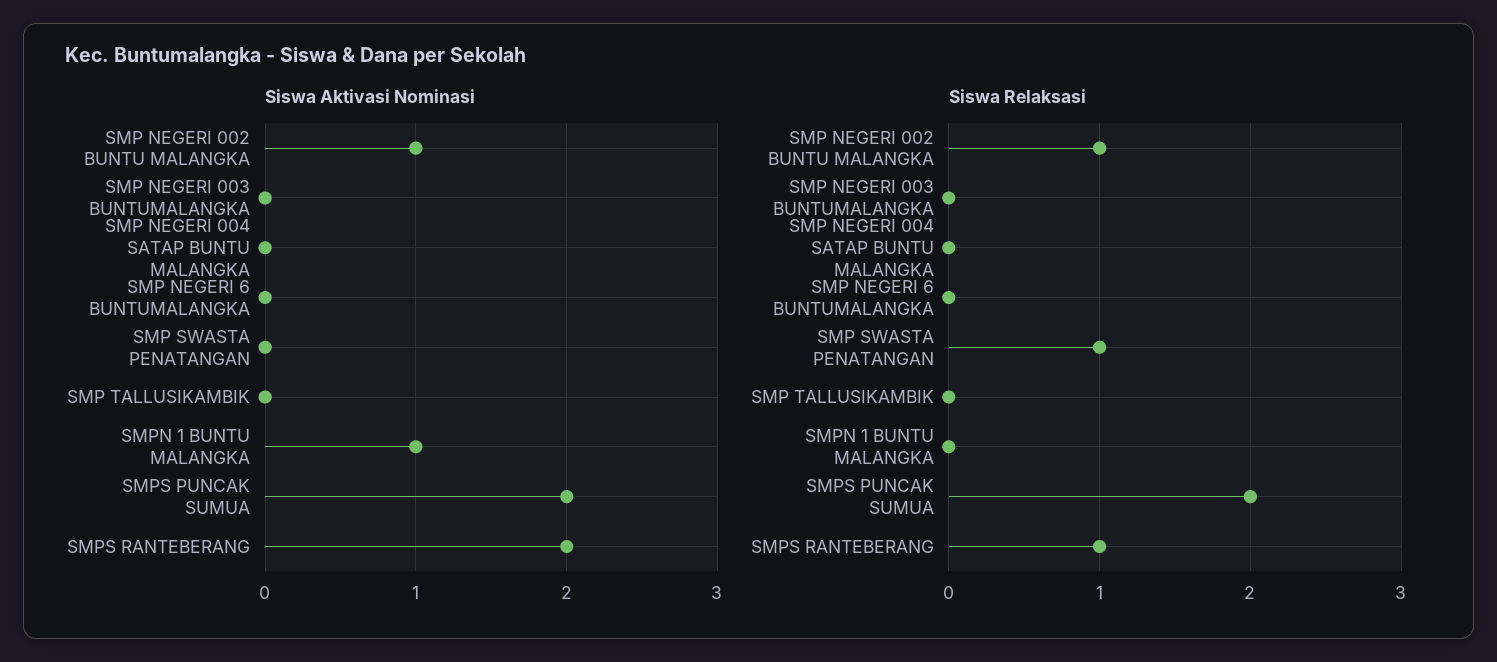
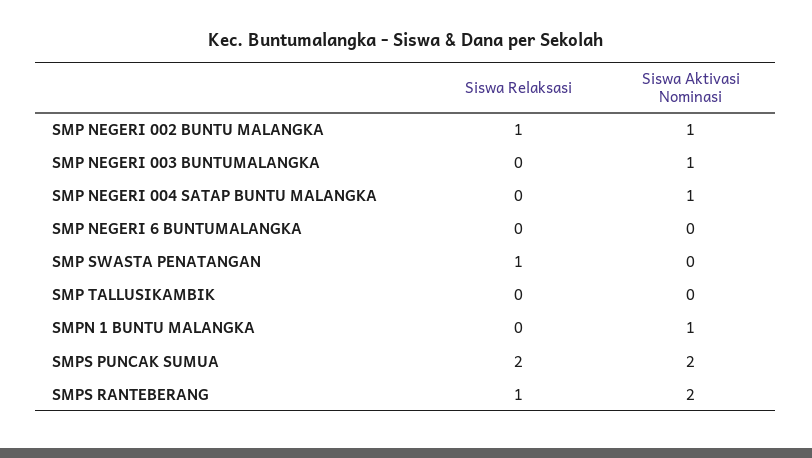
Siswa Aktivasi Nominasi, SMP NEGERI 003 BUNTUMALANGKA: 0 -> 1
Siswa Aktivasi Nominasi, SMP NEGERI 004 SATAP BUNTU MALANGKA: 0 -> 1

